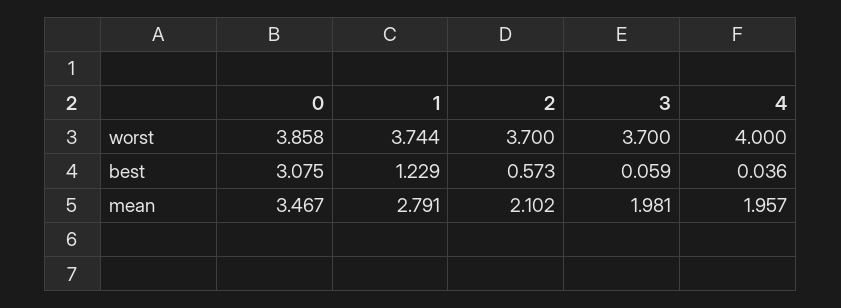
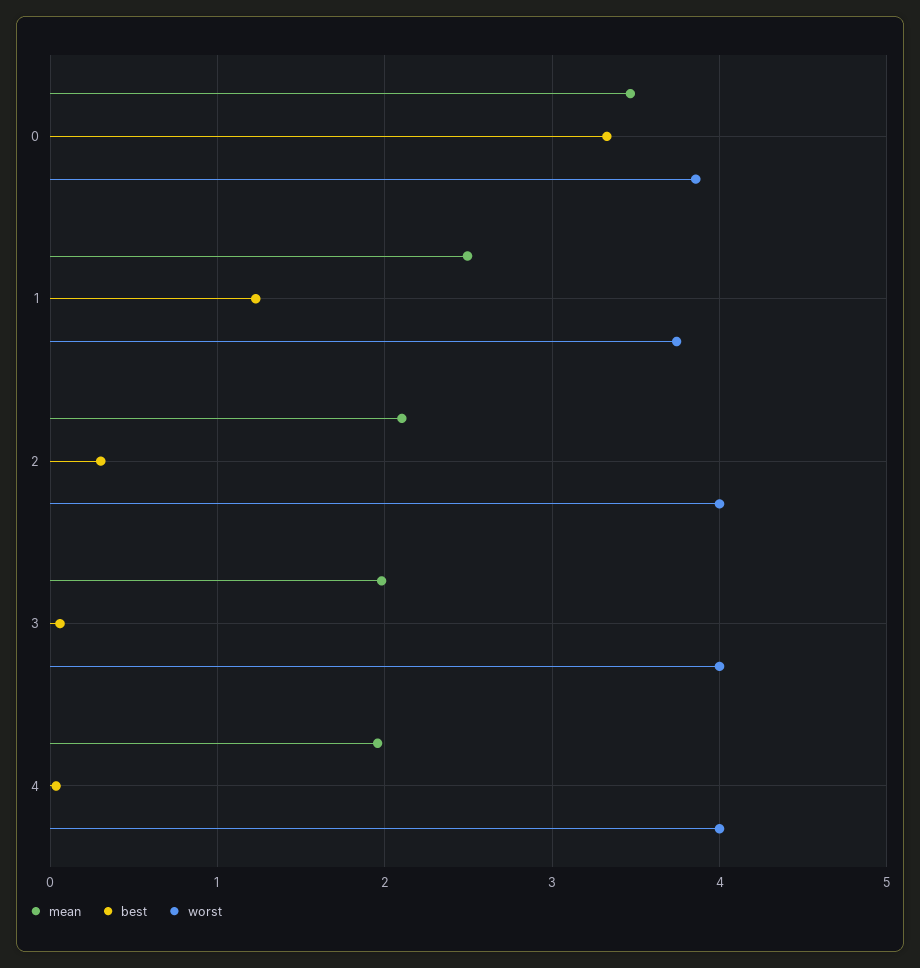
worst, 2: 3.7 -> 4
worst, 3: 3.7 -> 4
best, 0: 3.075 -> 3.3
best, 2: 0.573 -> 0.3
mean, 1: 2.791 -> 2.5

